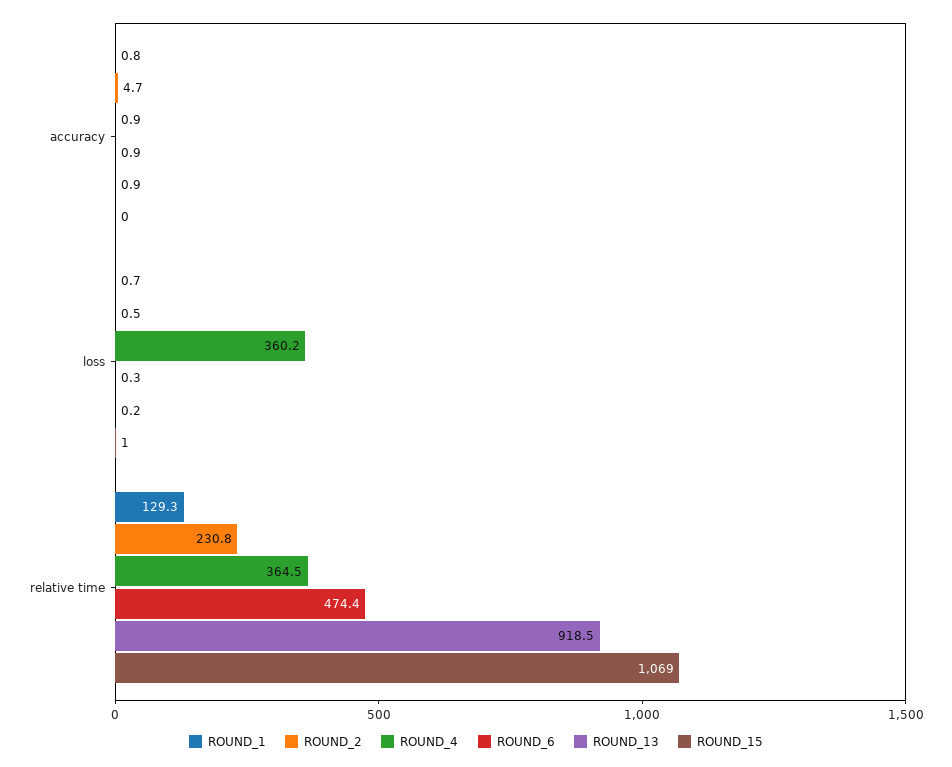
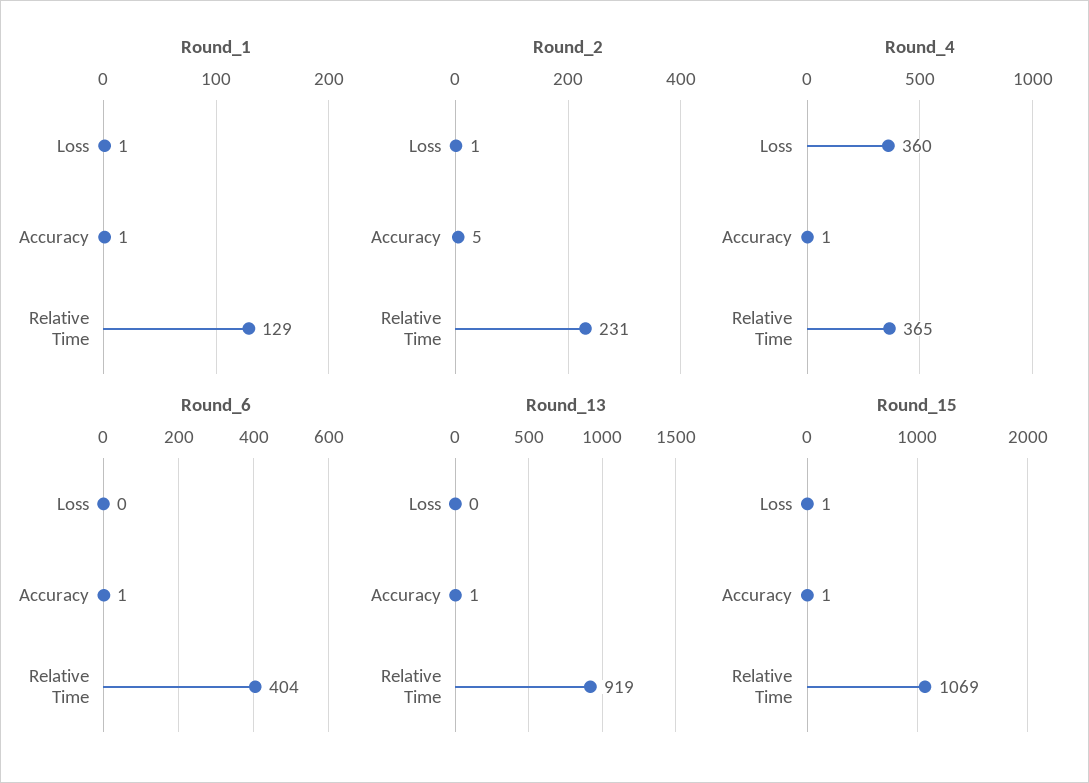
ROUND_15, accuracy: 0 -> 1
ROUND_6, relative time: 474.4 -> 404

